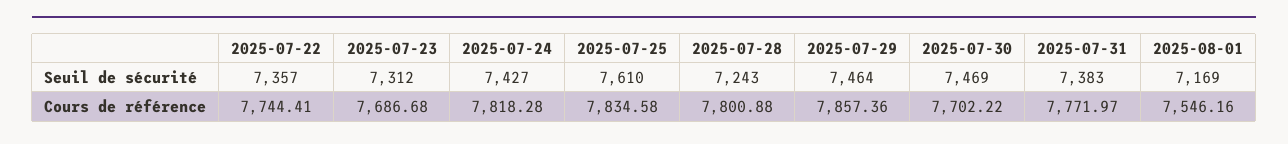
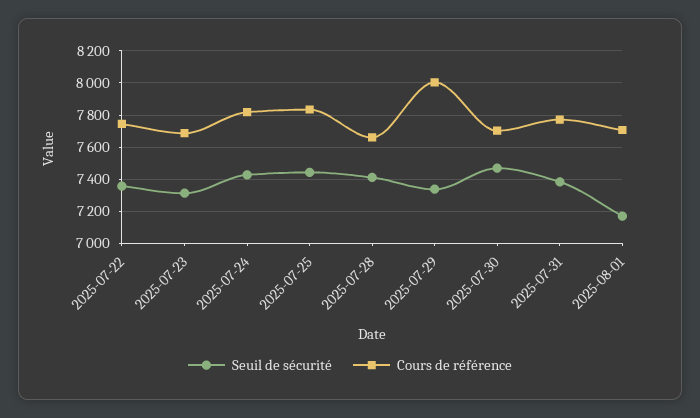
Seuil de sécurité, 2025-07-25: 7610 -> 7450
Seuil de sécurité, 2025-07-28: 7243 -> 7400
Seuil de sécurité, 2025-07-29: 7464 -> 7350
Cours de référence, 2025-07-28: 7800.88 -> 7650
Cours de référence, 2025-07-29: 7857.36 -> 8000
Cours de référence, 2025-08-01: 7546.16 -> 7700

